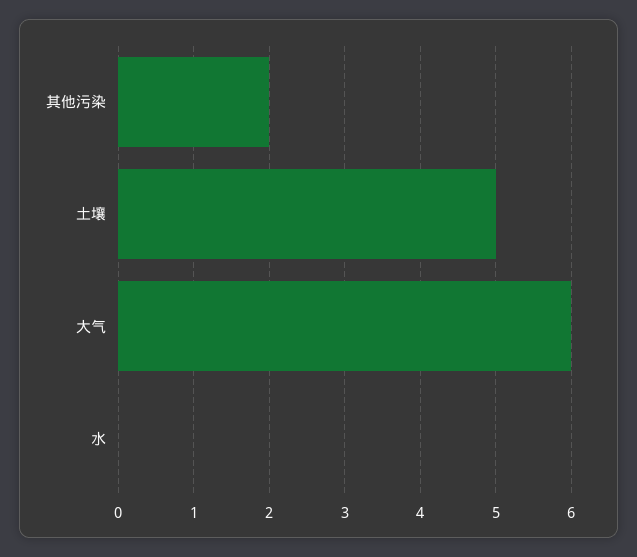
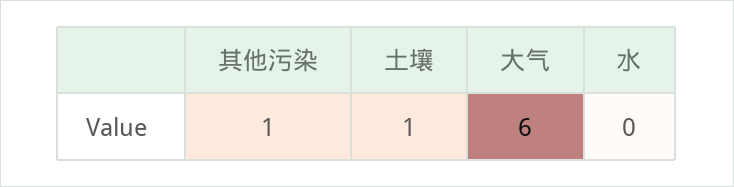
其他污染: 2 -> 1
土壤: 5 -> 1

